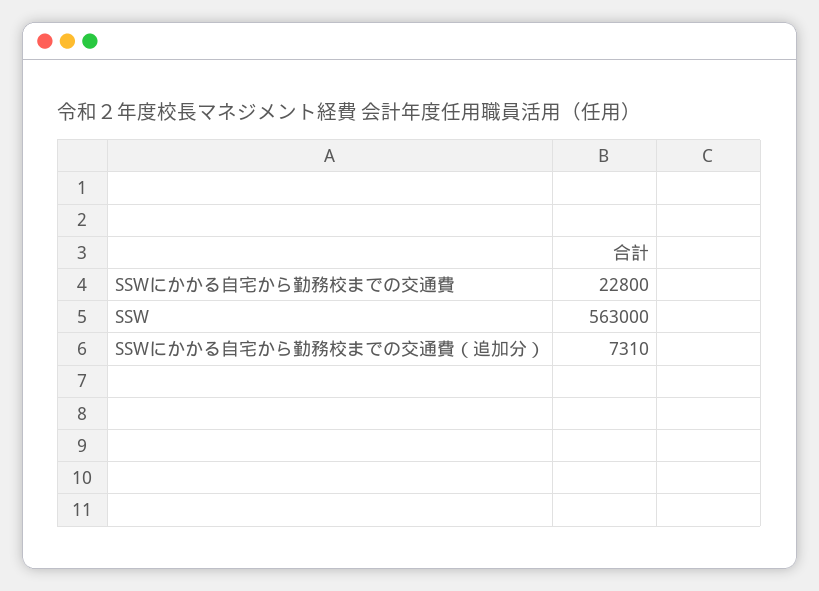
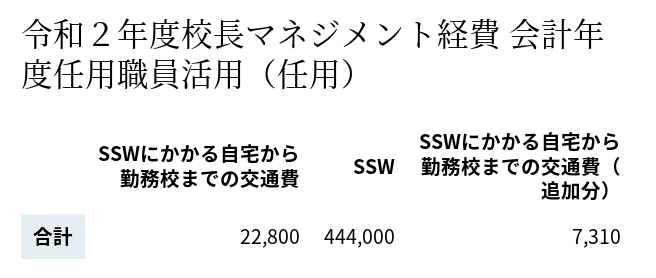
SSW: 563000 -> 444000

